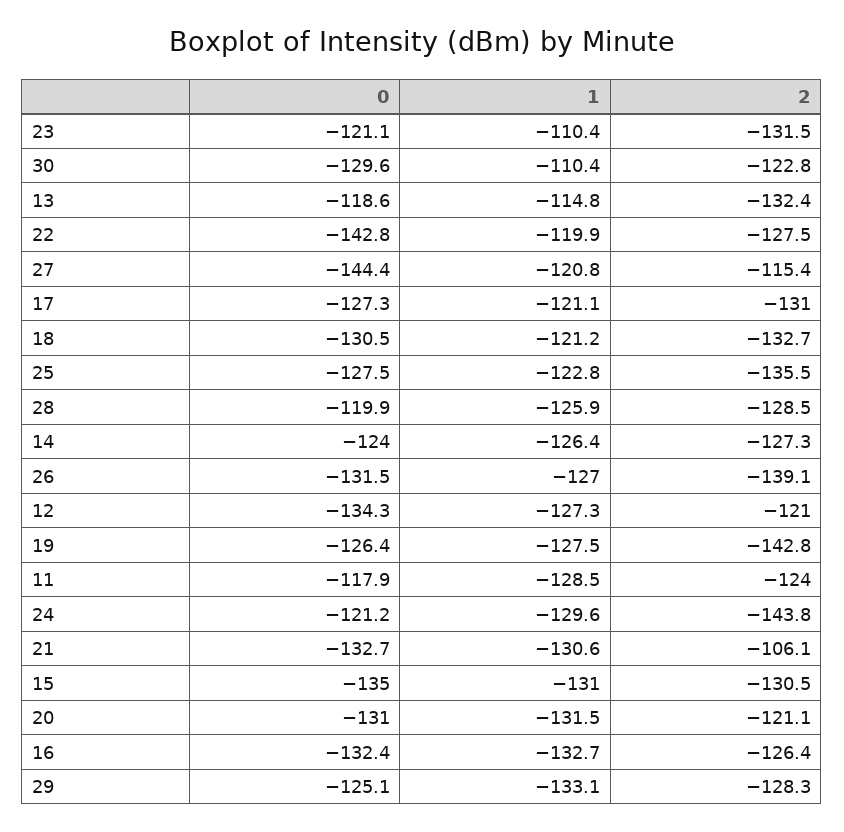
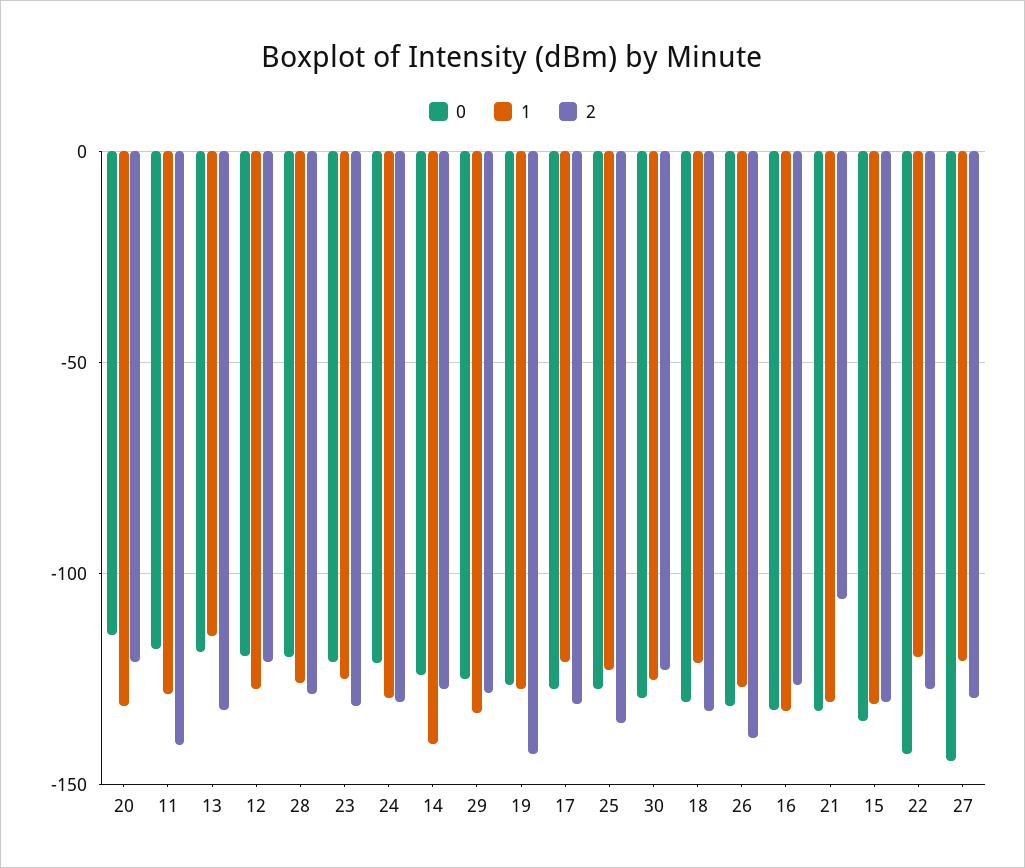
1, 23: -110.4 -> -125
1, 30: -110.4 -> -125
2, 27: -115.4 -> -130
1, 14: -126.4 -> -140
0, 12: -134.3 -> -120
2, 11: -124 -> -140
2, 24: -143.8 -> -130
0, 20: -131 -> -115

